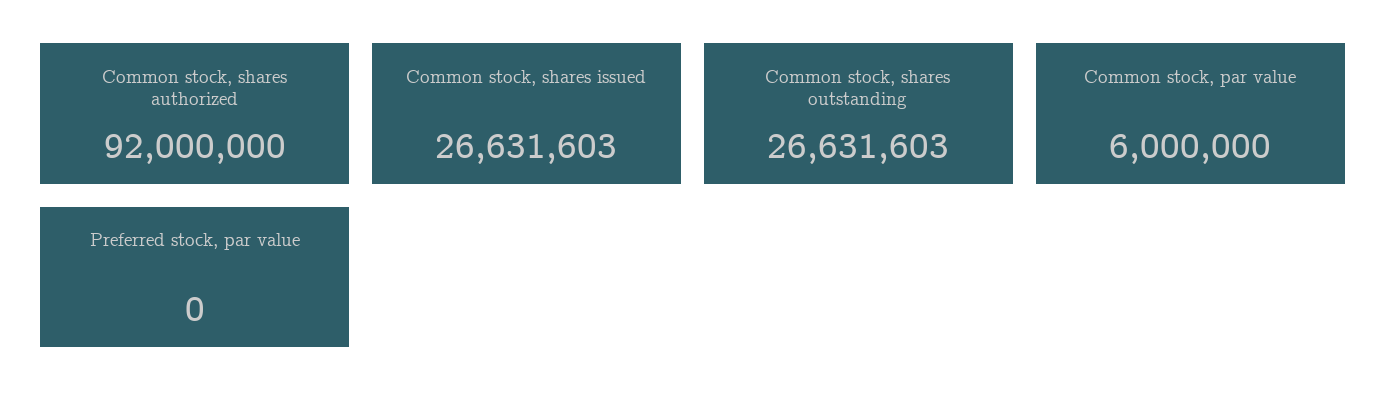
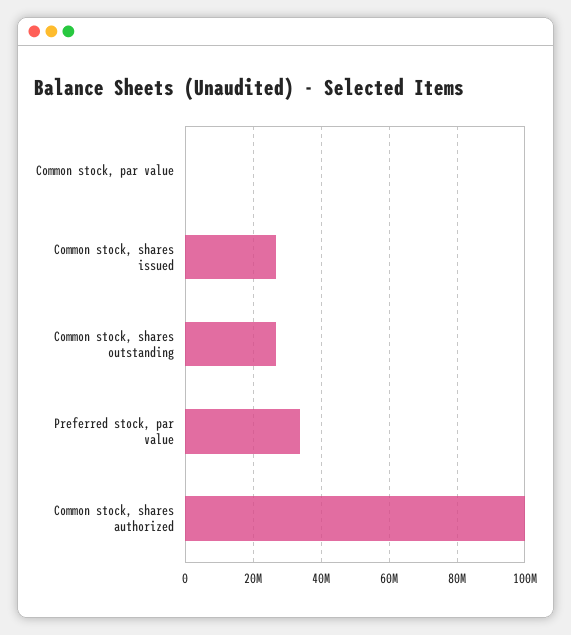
Common stock, shares authorized: 92000000 -> 100000000
Common stock, par value: 6000000 -> 0
Preferred stock, par value: 0 -> 34000000

